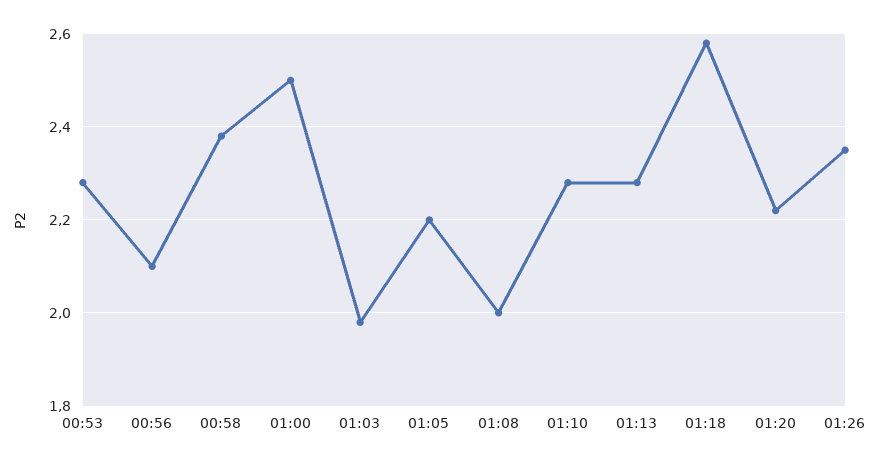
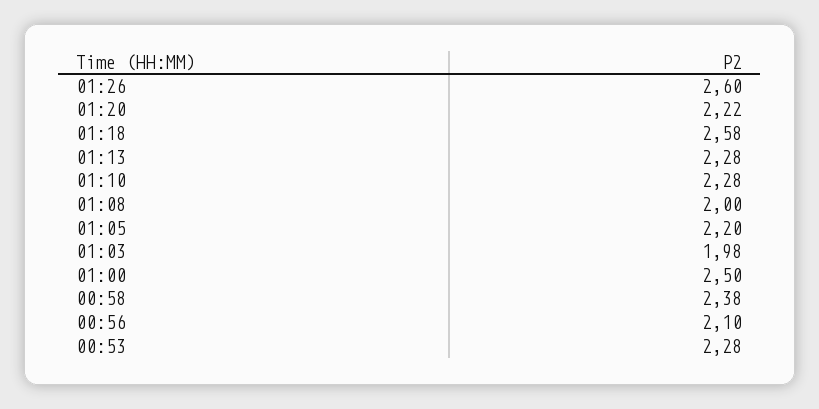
01:26: 2.35 -> 2.6

